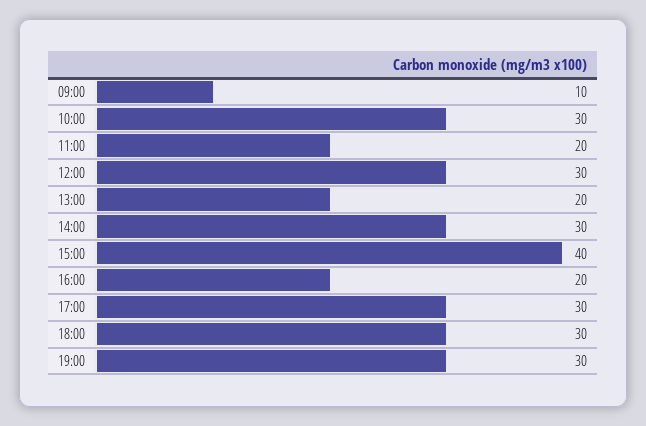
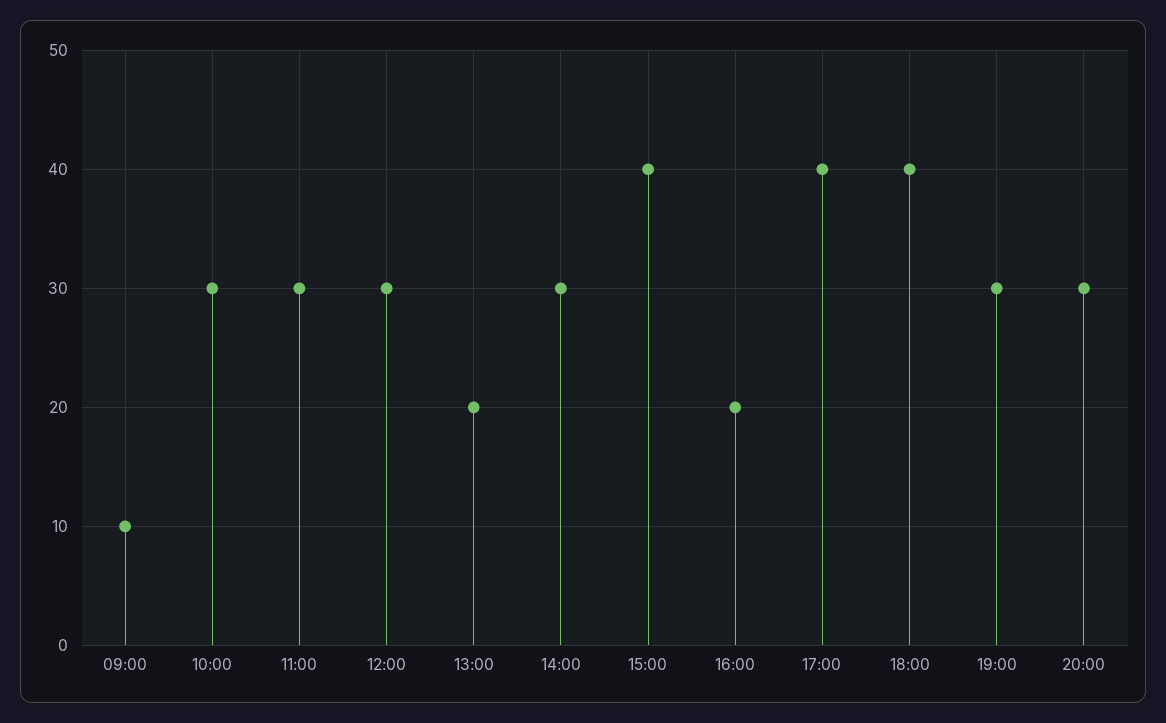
11:00: 20 -> 30
17:00: 30 -> 40
18:00: 30 -> 40
20:00: none -> 30

